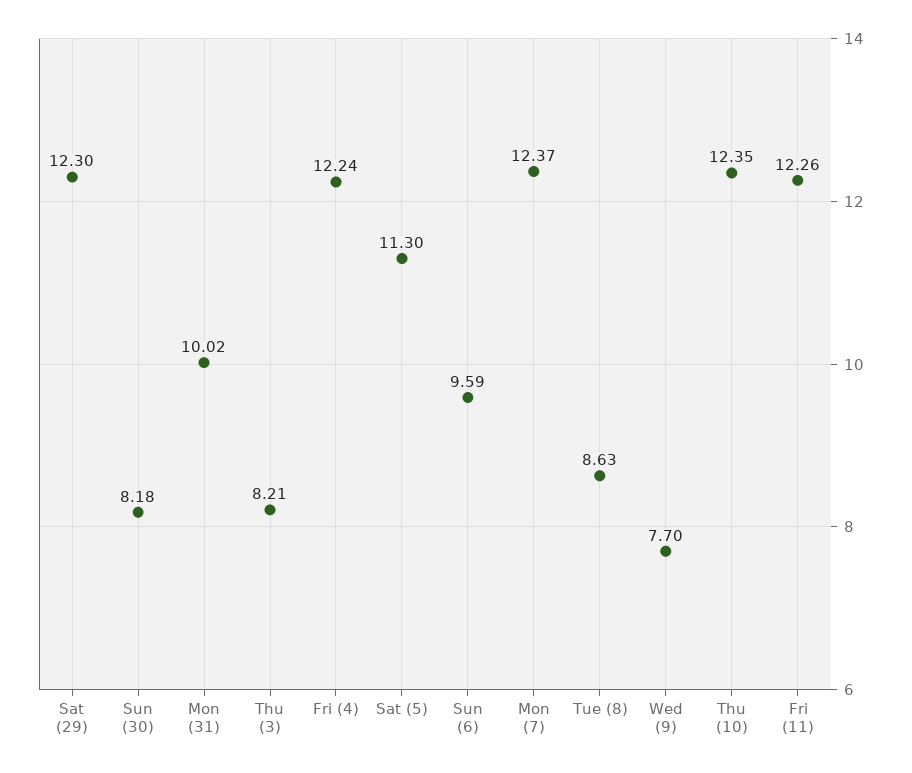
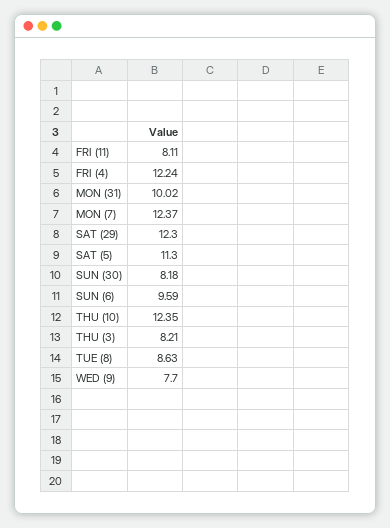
Fri (11): 12.26 -> 8.11

